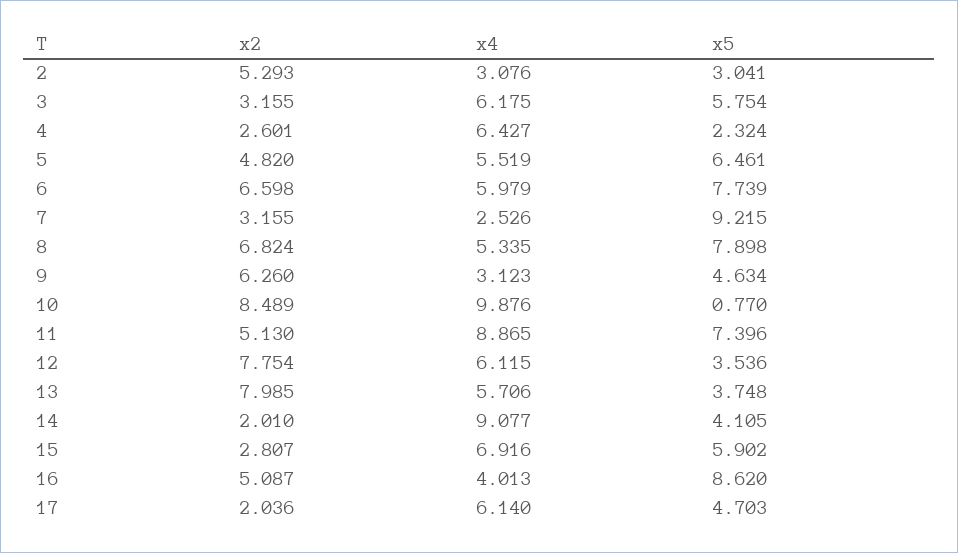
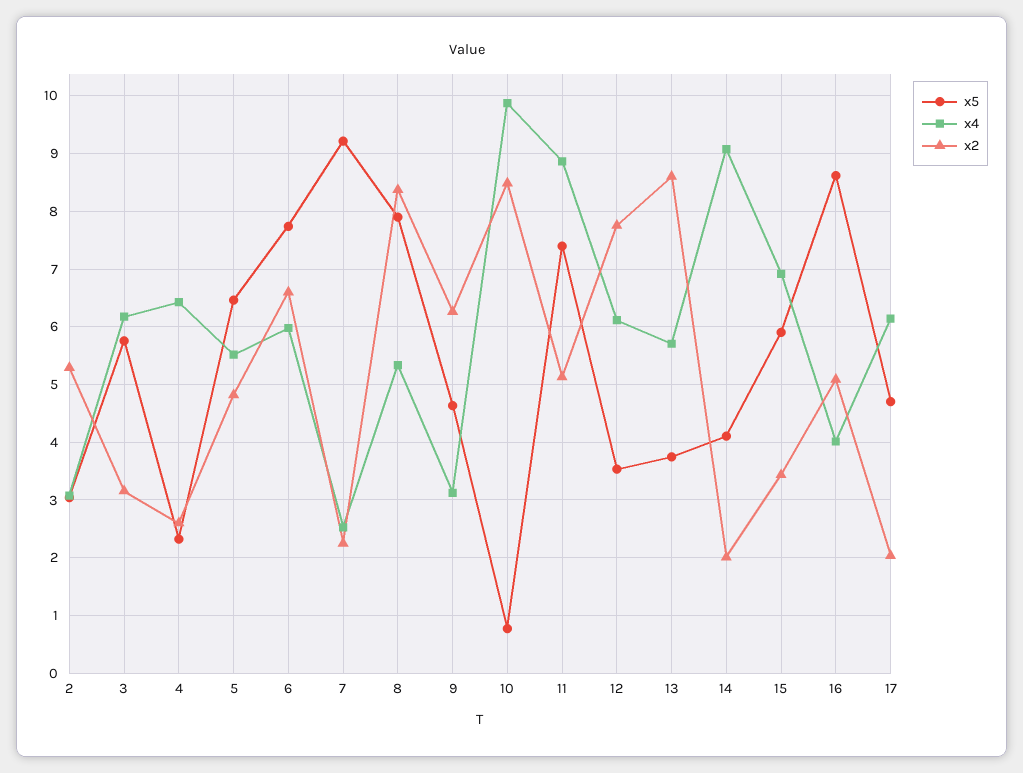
x2, 7: 3.155 -> 2.2
x2, 8: 6.824 -> 8.4
x2, 13: 7.985 -> 8.6
x2, 15: 2.807 -> 3.4

